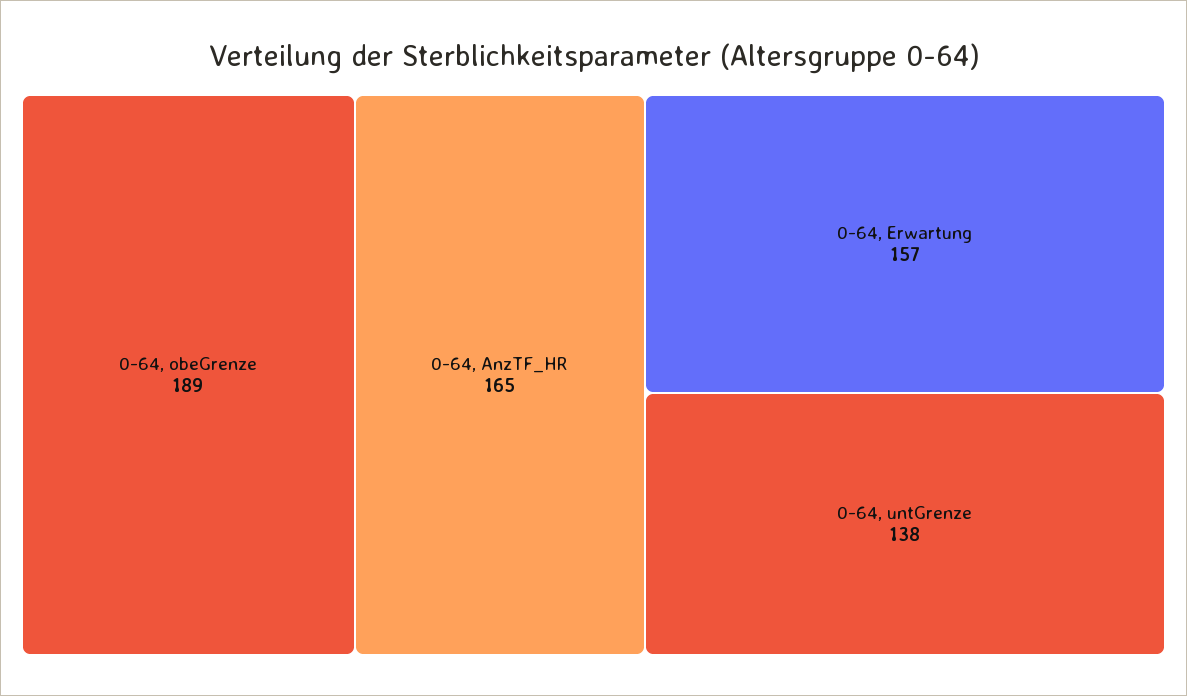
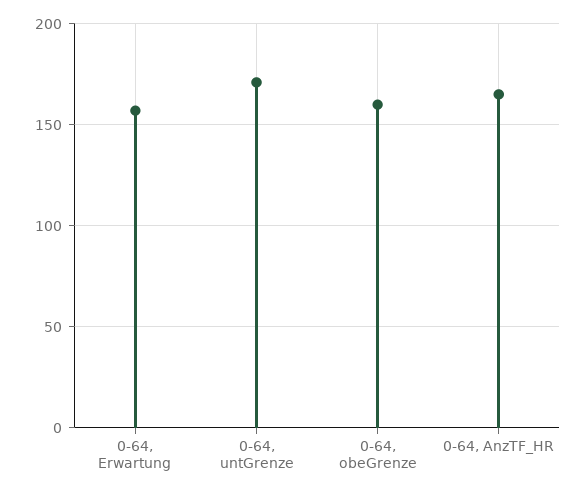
0-64, obeGrenze: 189 -> 160
0-64, untGrenze: 138 -> 170

